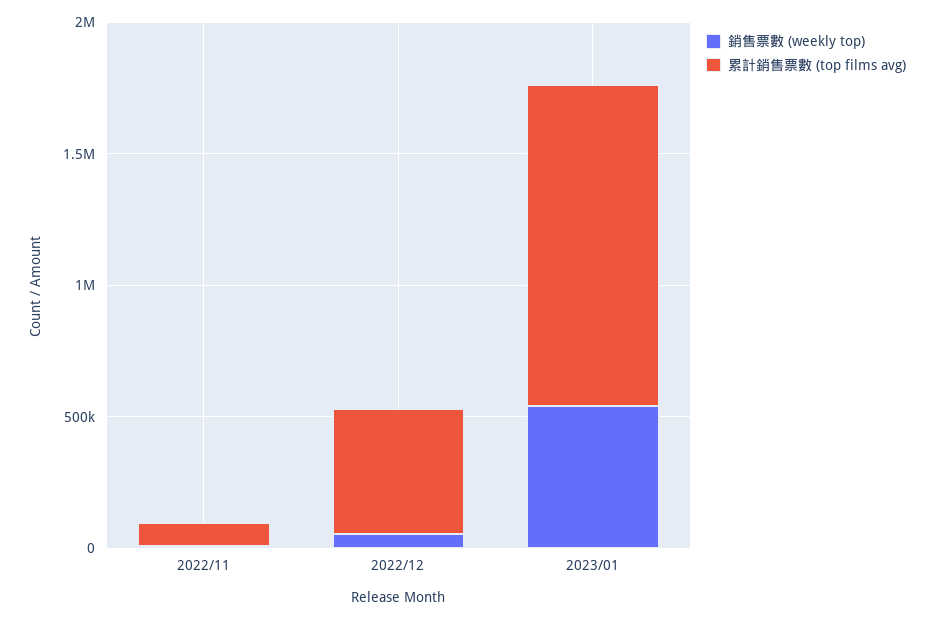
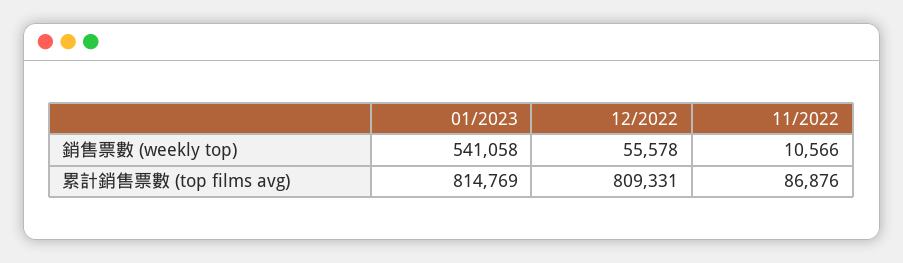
累計銷售票數 (top films avg), 2022/12: 500000 -> 809331
累計銷售票數 (top films avg), 2023/01: 1200000 -> 814769

